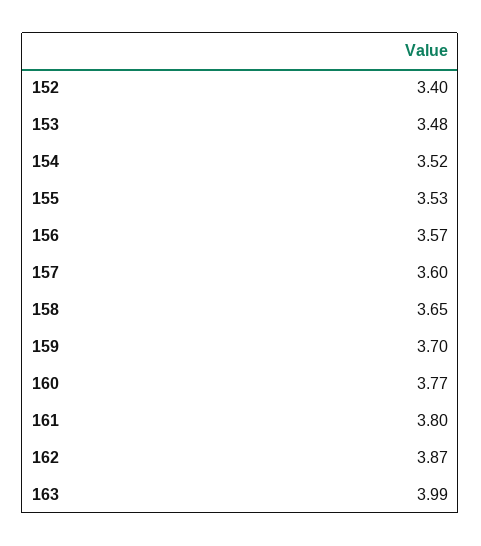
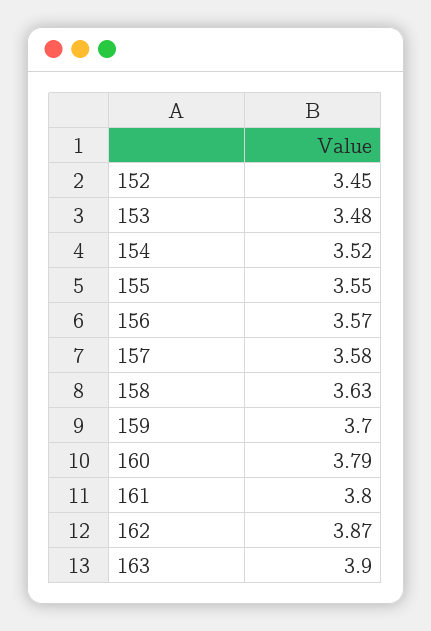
152: 3.4 -> 3.45
155: 3.53 -> 3.55
157: 3.6 -> 3.58
158: 3.65 -> 3.63
160: 3.77 -> 3.79
163: 3.99 -> 3.9

